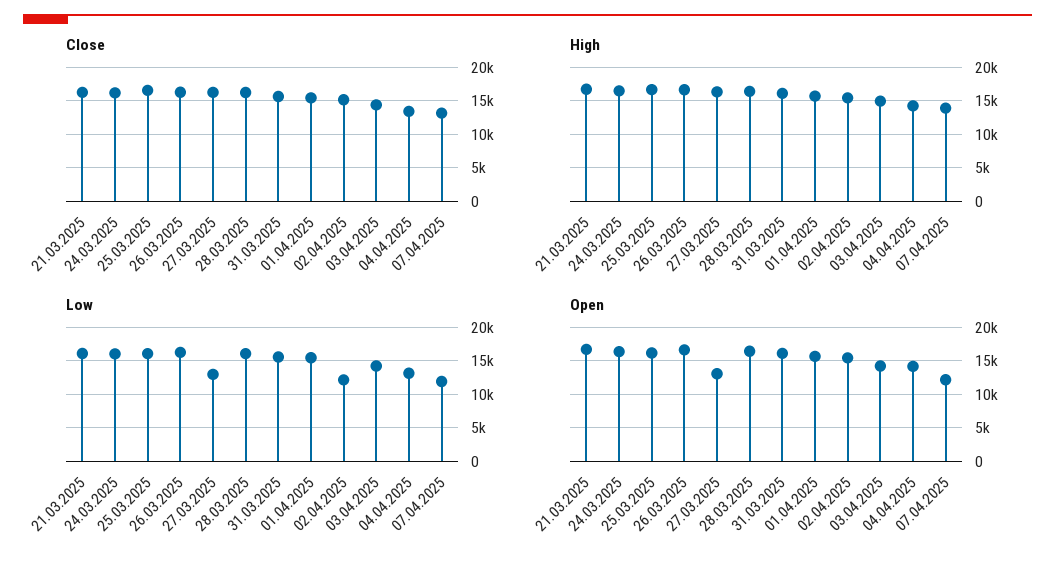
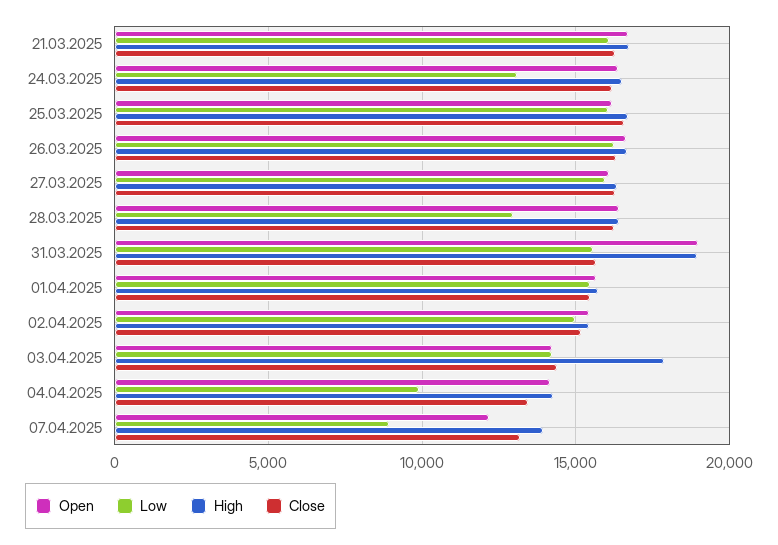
High, 31.03.2025: 16000 -> 19000
High, 03.04.2025: 15000 -> 18000
Low, 24.03.2025: 16000 -> 13000
Low, 27.03.2025: 13000 -> 16000
Low, 28.03.2025: 16000 -> 13000
Low, 02.04.2025: 12000 -> 15000
Low, 04.04.2025: 13000 -> 10000
Low, 07.04.2025: 12000 -> 9000
Open, 27.03.2025: 13000 -> 16000
Open, 31.03.2025: 16000 -> 19000

